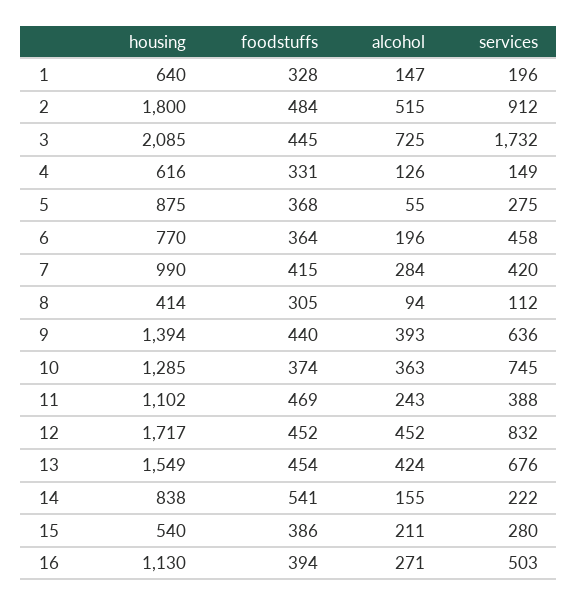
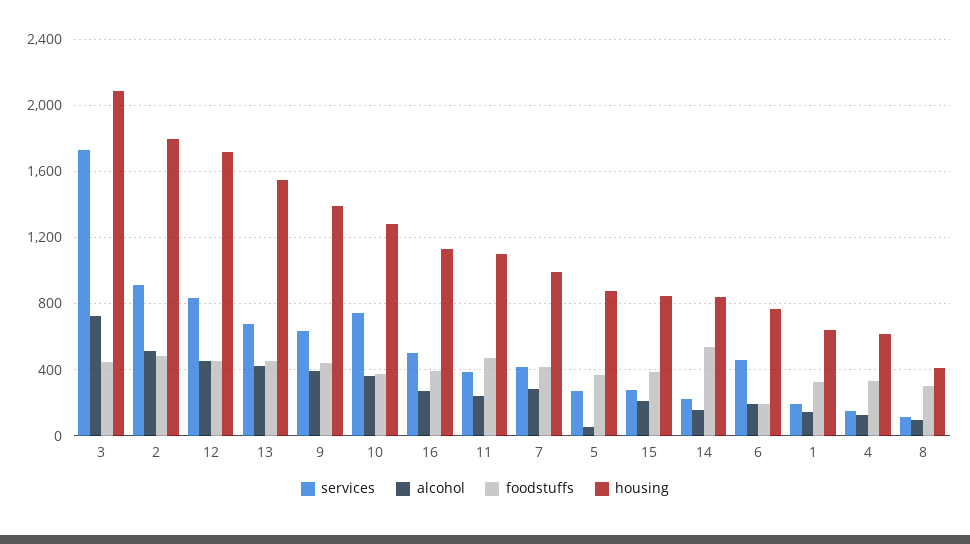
foodstuffs, 6: 364 -> 200
housing, 15: 540 -> 850

